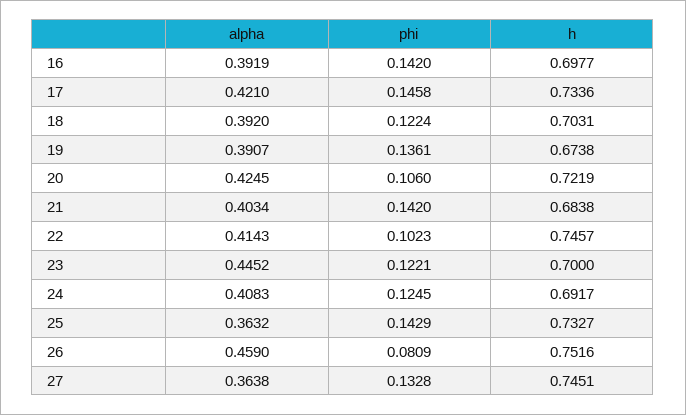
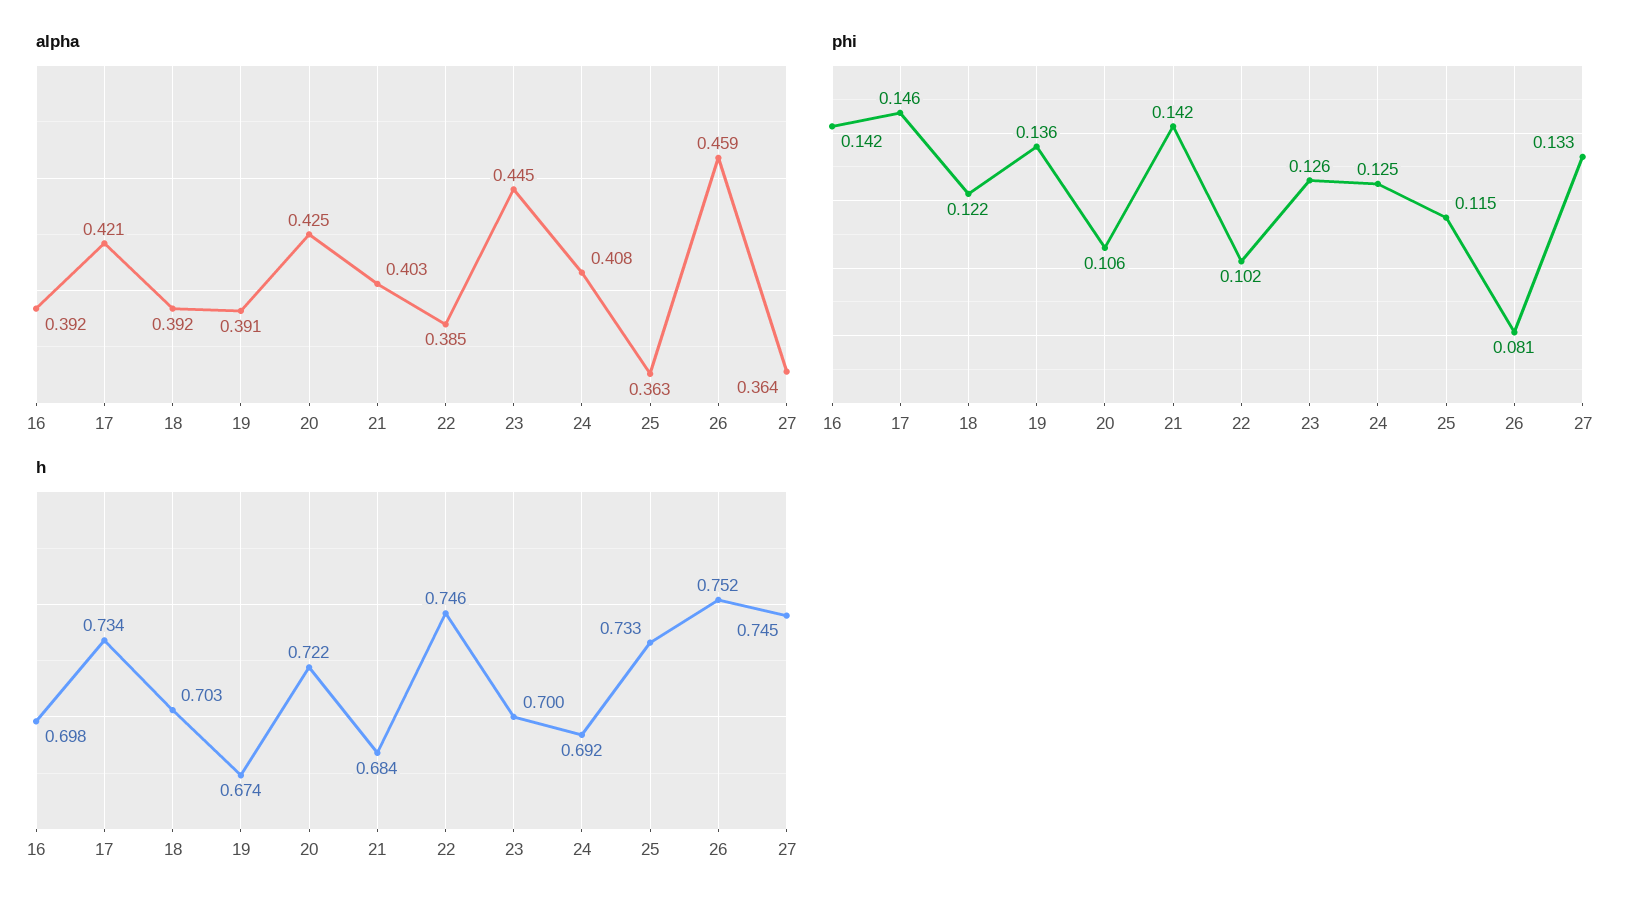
alpha, 22: 0.4143 -> 0.385
phi, 23: 0.1221 -> 0.126
phi, 25: 0.1429 -> 0.115

